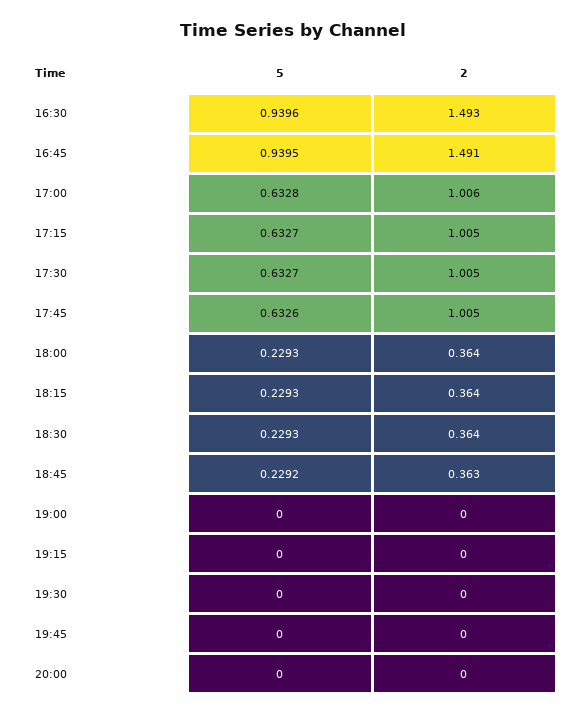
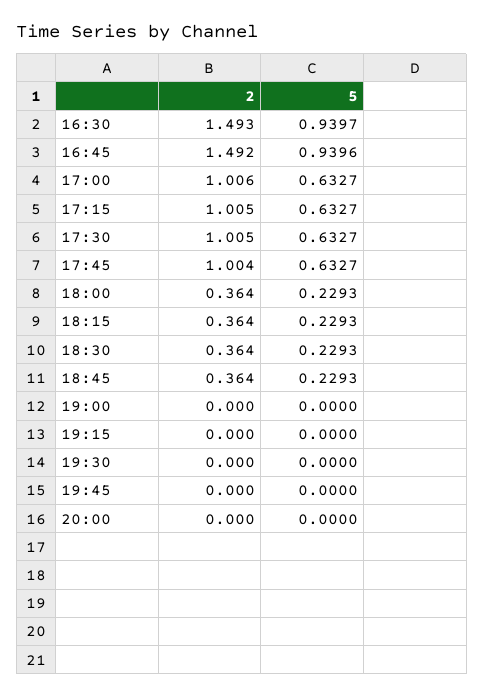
5, 16:30: 0.9396 -> 0.9397
5, 16:45: 0.9395 -> 0.9396
2, 16:45: 1.491 -> 1.492
5, 17:00: 0.6328 -> 0.6327
5, 17:45: 0.6326 -> 0.6327
2, 17:45: 1.005 -> 1.004
5, 18:45: 0.2292 -> 0.2293
2, 18:45: 0.363 -> 0.364

